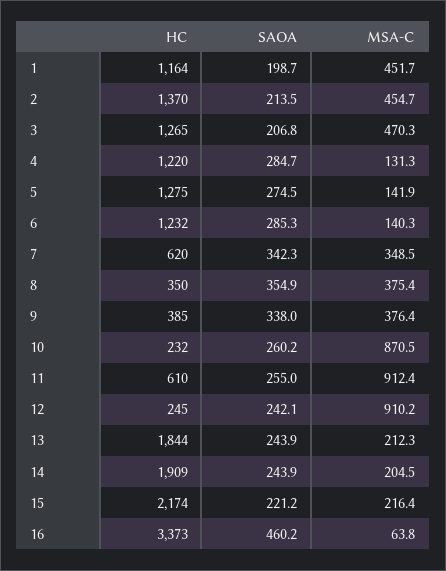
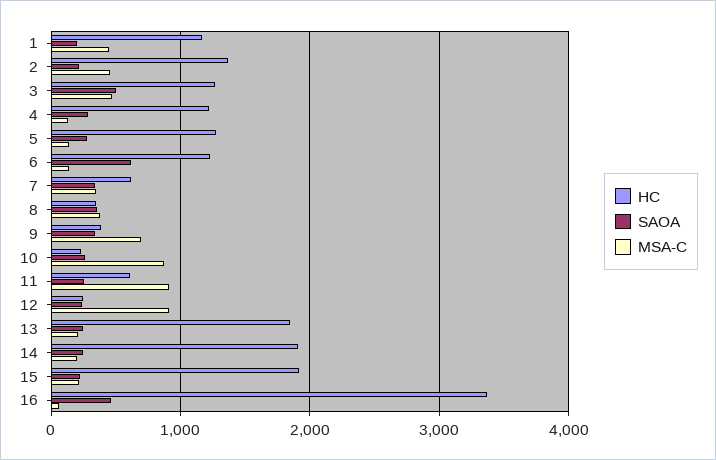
SAOA, 3: 206.8 -> 500
SAOA, 6: 285.3 -> 600
MSA-C, 9: 376.4 -> 700
HC, 15: 2174 -> 1900

